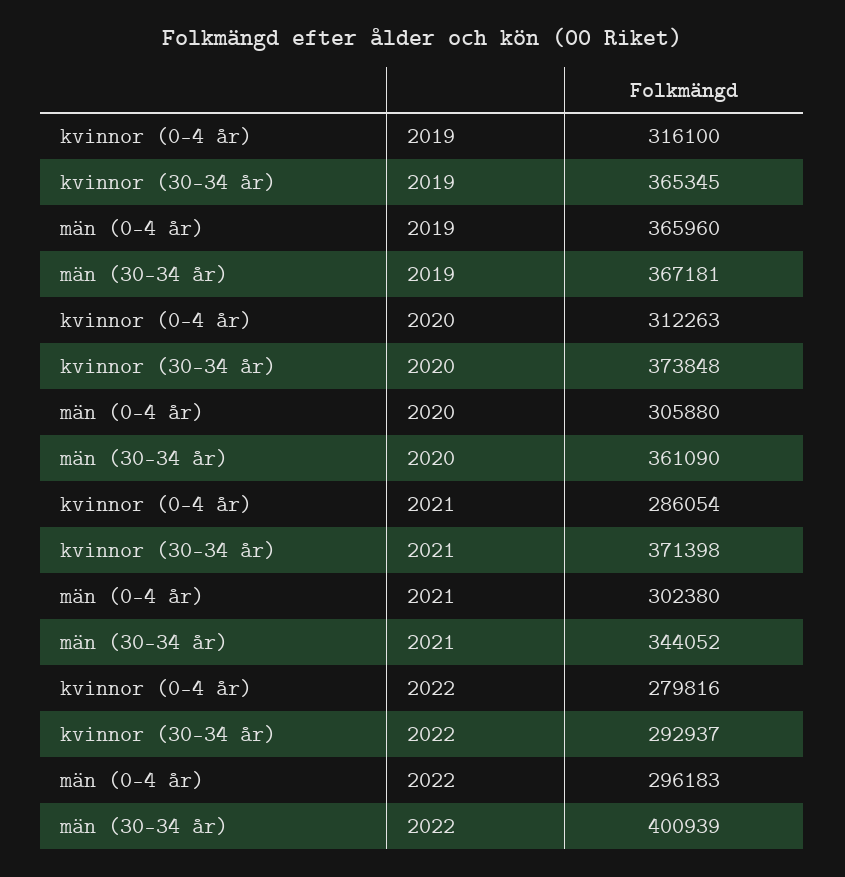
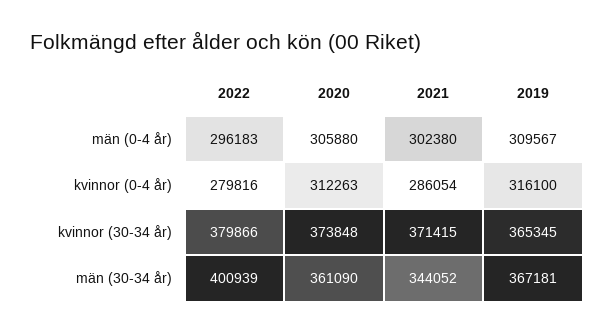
män (0-4 år), 2019: 365960 -> 309567
kvinnor (30-34 år), 2021: 371398 -> 371415
kvinnor (30-34 år), 2022: 292937 -> 379866

